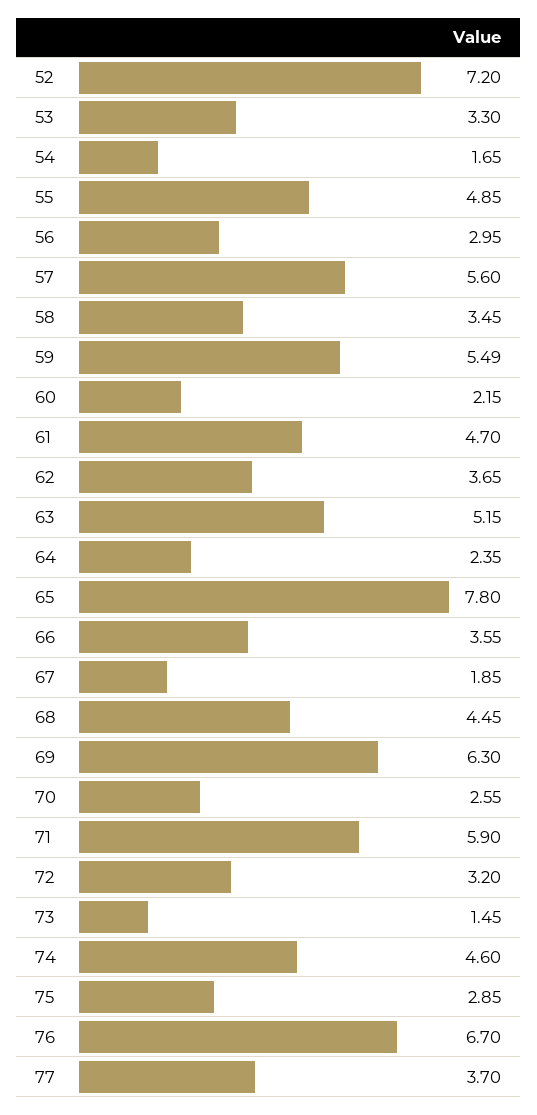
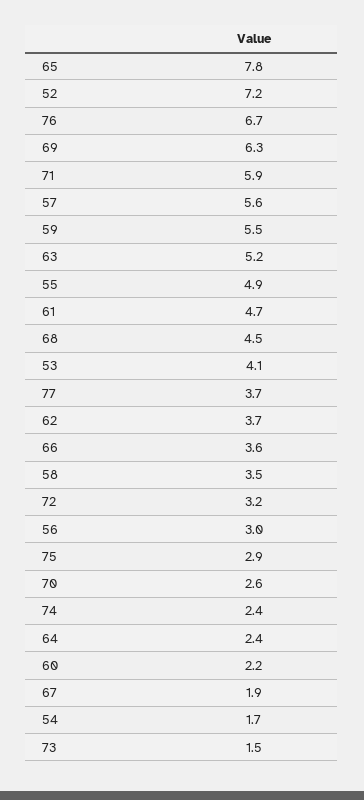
53: 3.3 -> 4.1
74: 4.6 -> 2.4

